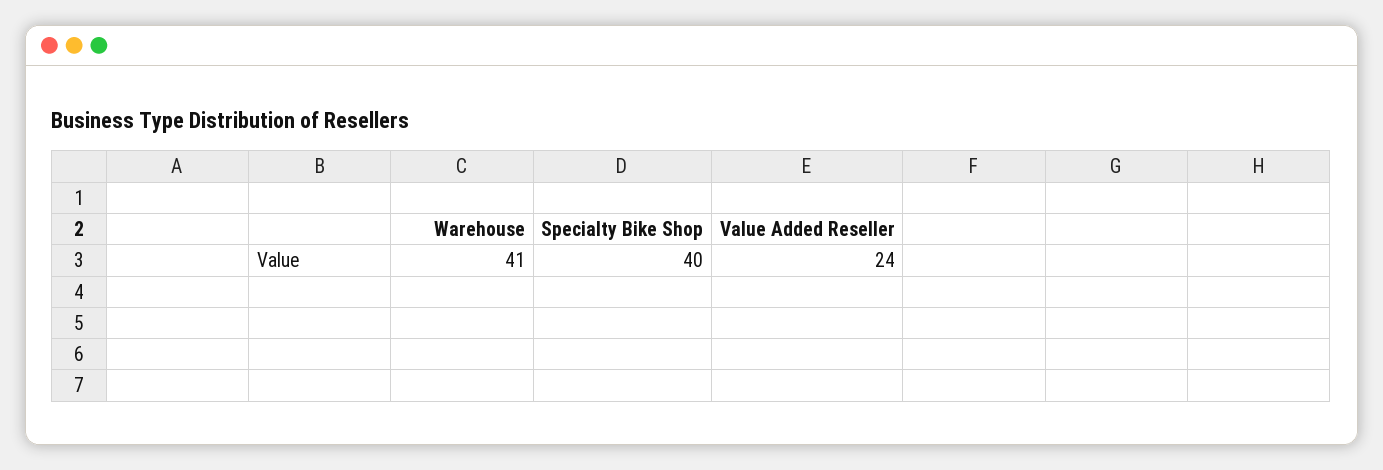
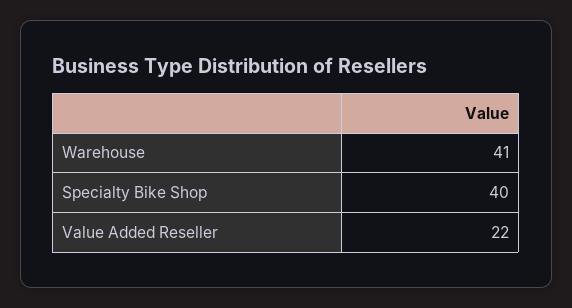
Value Added Reseller: 24 -> 22

